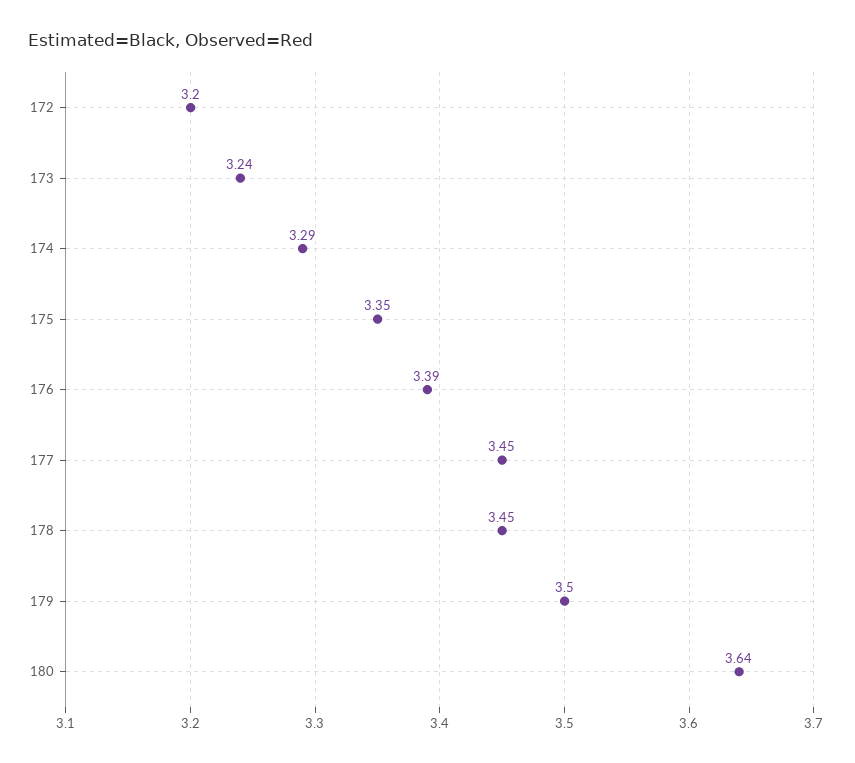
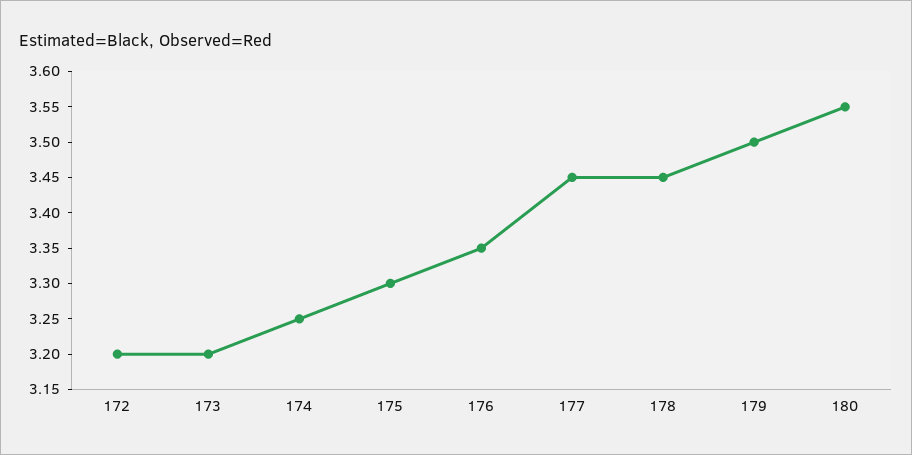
173: 3.24 -> 3.2
174: 3.29 -> 3.25
175: 3.35 -> 3.3
176: 3.39 -> 3.35
180: 3.64 -> 3.55

